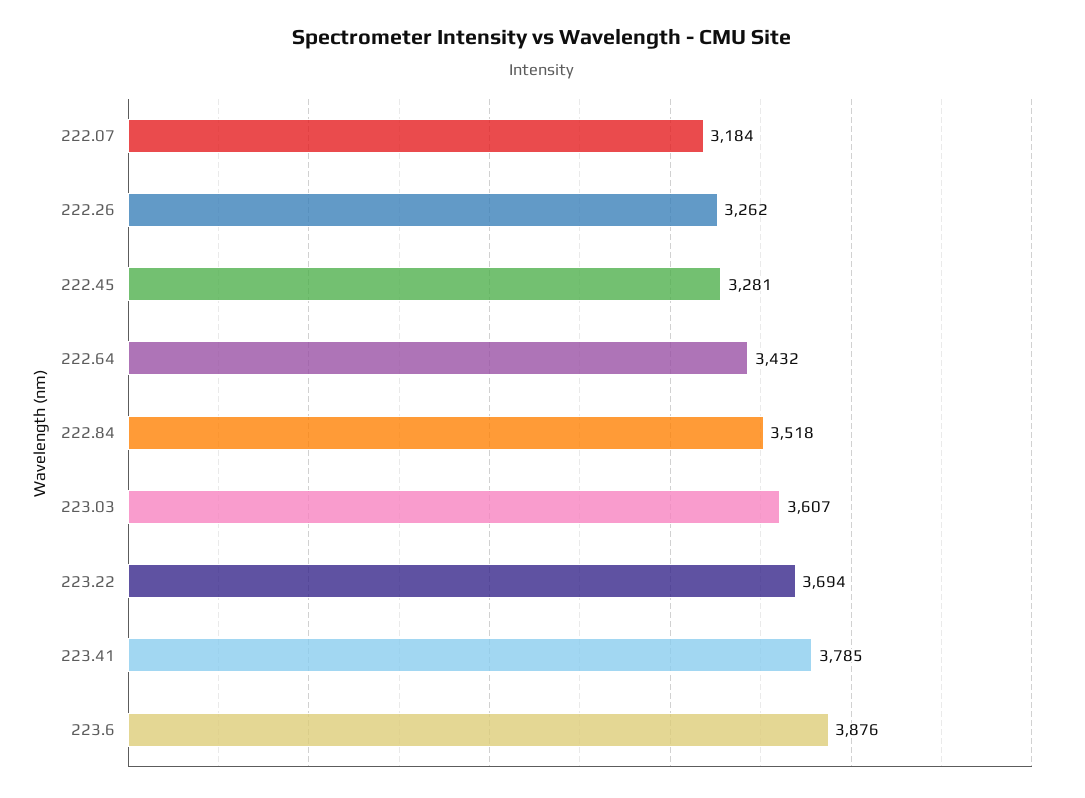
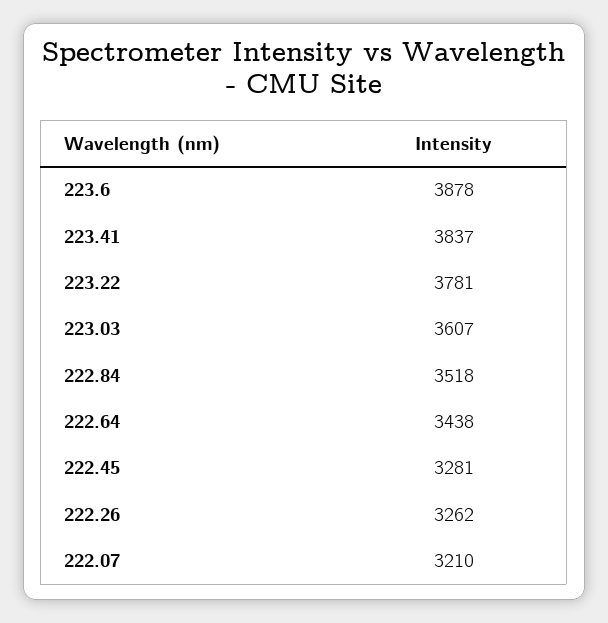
222.07: 3184 -> 3210
222.64: 3432 -> 3438
223.22: 3694 -> 3781
223.41: 3785 -> 3837
223.6: 3876 -> 3878

